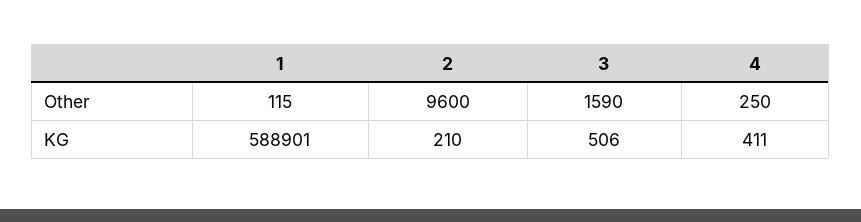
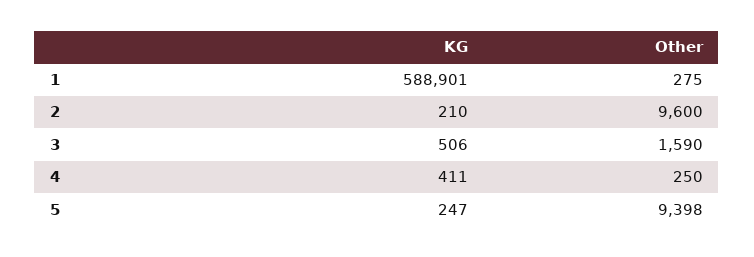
1, Other: 115 -> 275
5, KG: none -> 247
5, Other: none -> 9398

